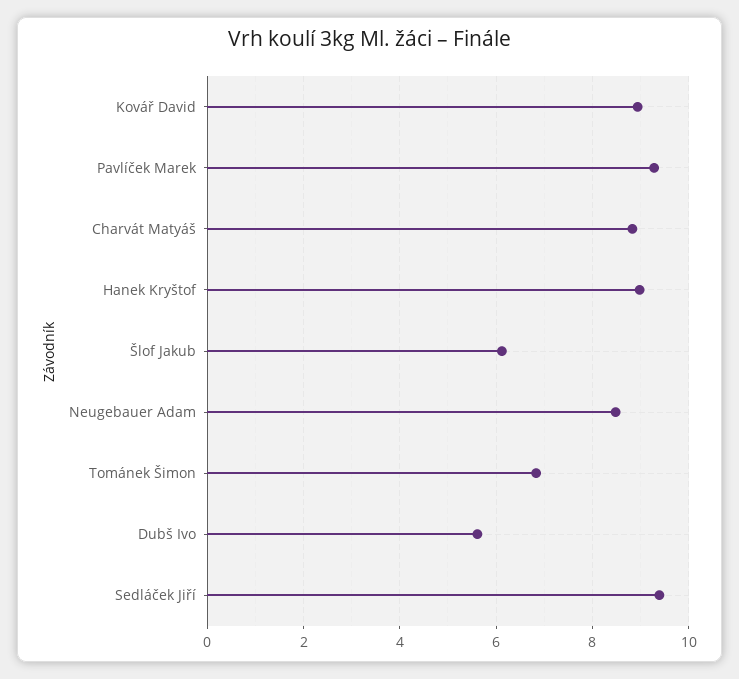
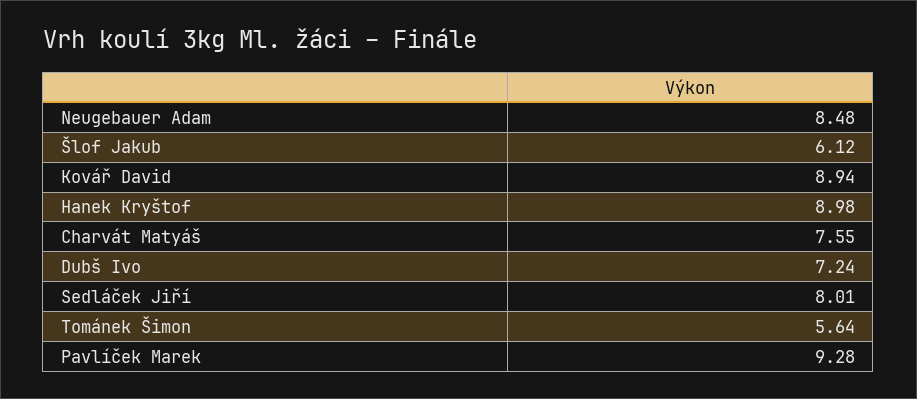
Charvát Matyáš: 8.8 -> 7.55
Tománek Šimon: 6.8 -> 5.64
Dubš Ivo: 5.6 -> 7.24
Sedláček Jiří: 9.4 -> 8.01

